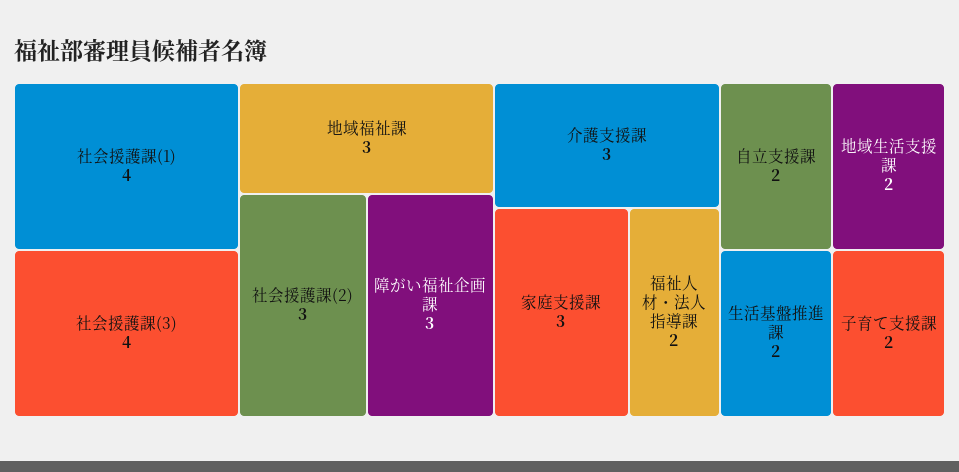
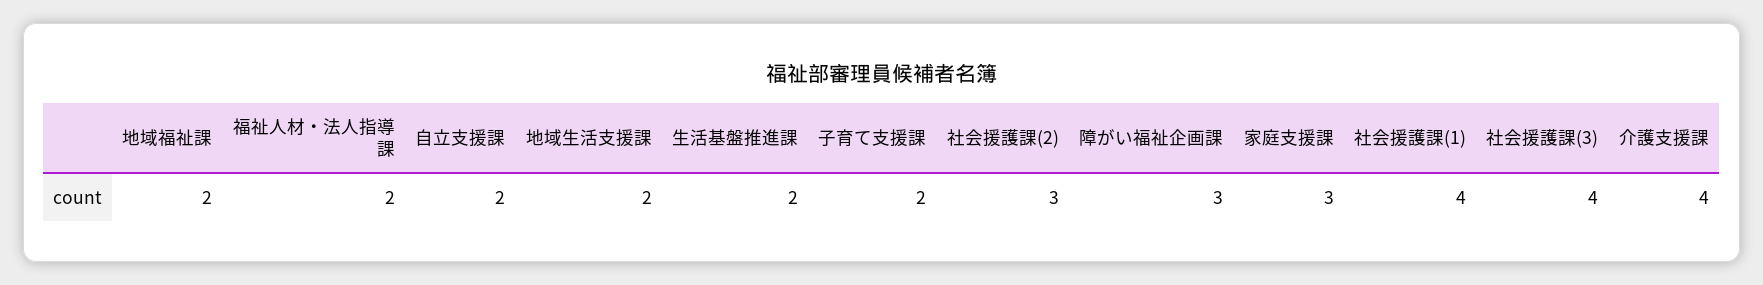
地域福祉課: 3 -> 2
介護支援課: 3 -> 4

